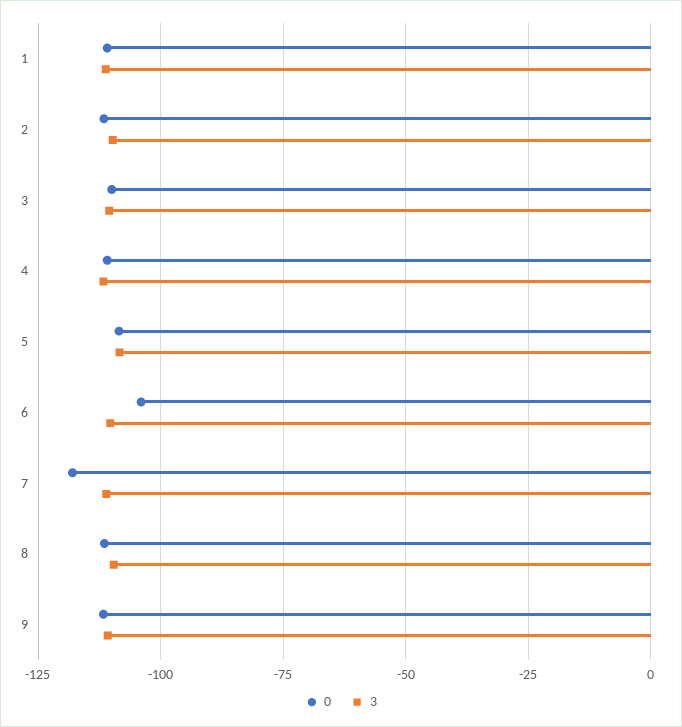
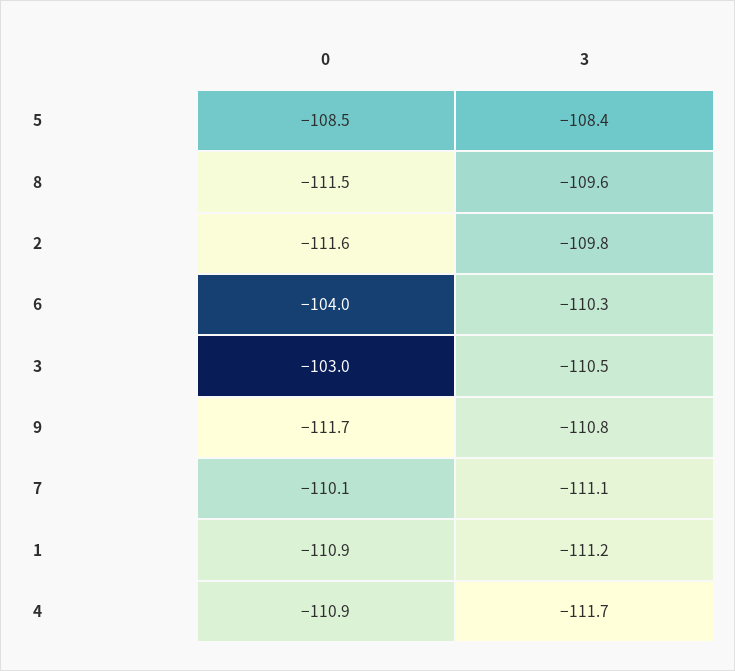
0, 3: -110 -> -103
0, 7: -117.5 -> -110.1

